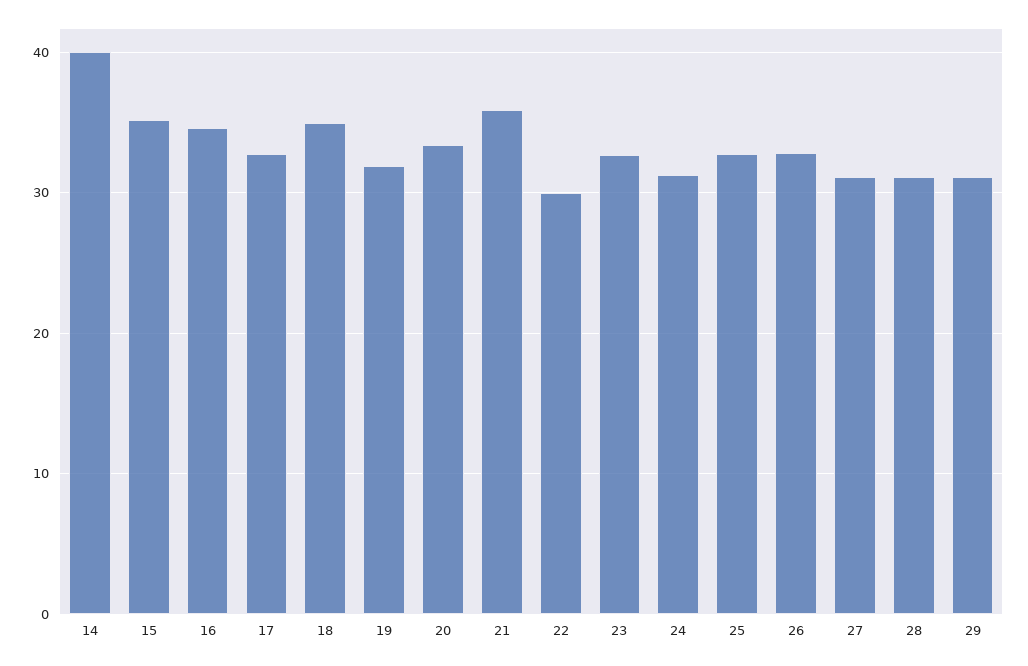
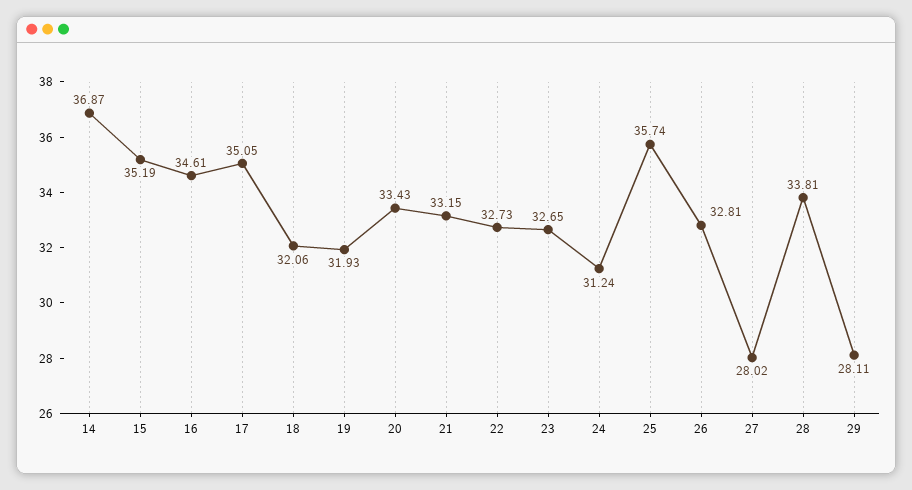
14: 40 -> 36.87
17: 33 -> 35.05
18: 35 -> 32.06
21: 36 -> 33.15
22: 30 -> 32.73
25: 33 -> 35.74
27: 31 -> 28.02
28: 31 -> 33.81
29: 31 -> 28.11

